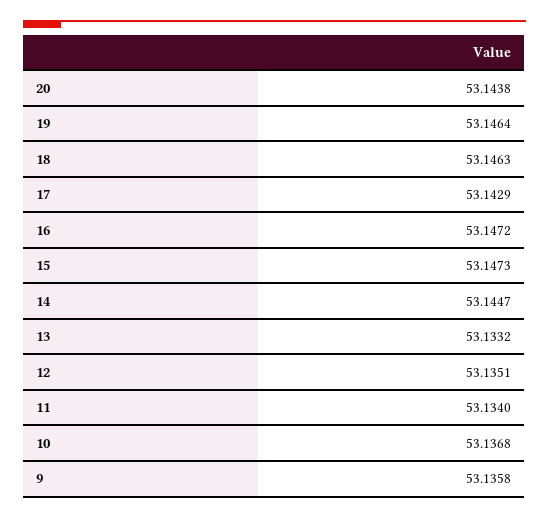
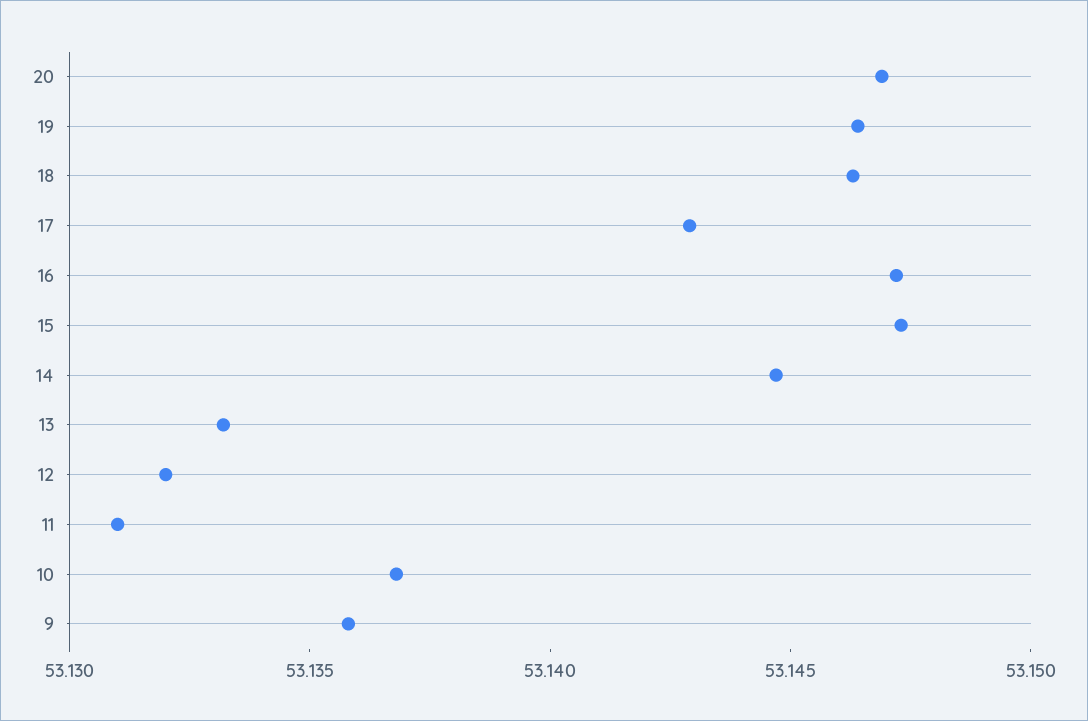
20: 53.1438 -> 53.147
12: 53.1351 -> 53.132
11: 53.134 -> 53.131

